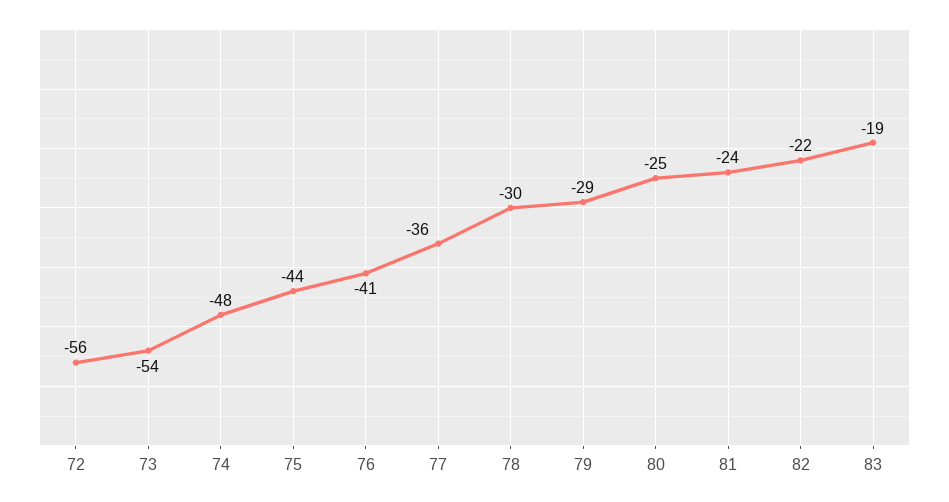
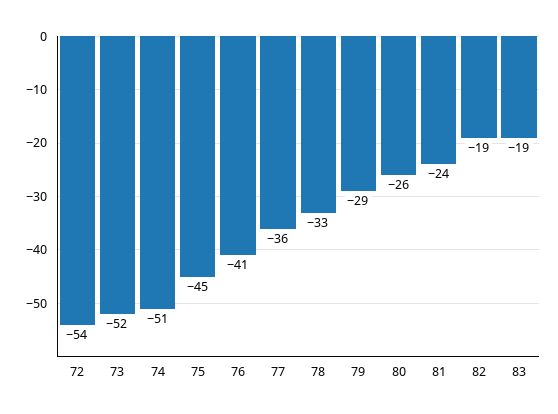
72: -56 -> -54
73: -54 -> -52
74: -48 -> -51
75: -44 -> -45
78: -30 -> -33
80: -25 -> -26
82: -22 -> -19

